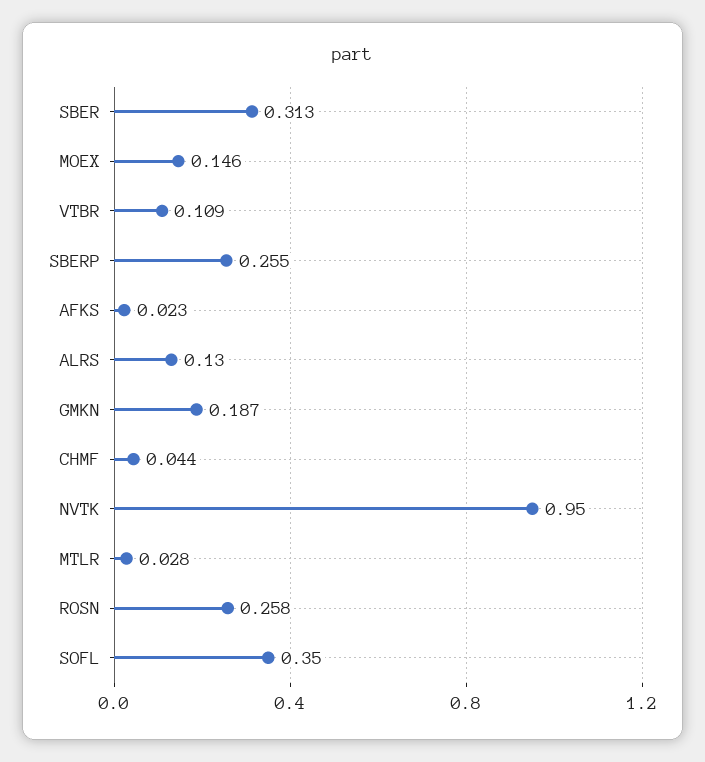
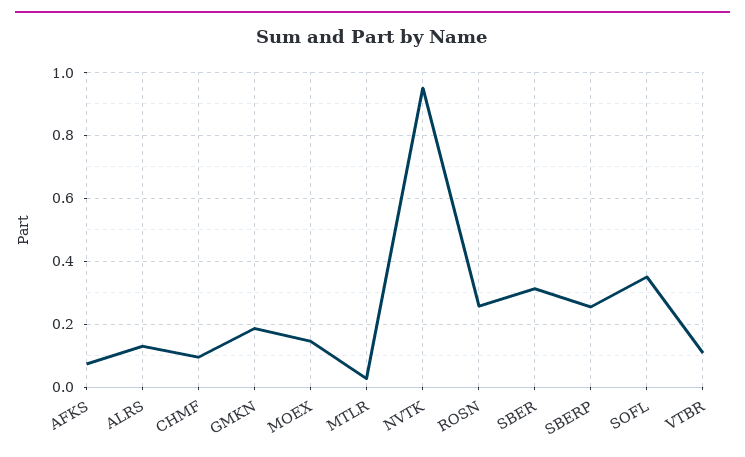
AFKS: 0.023 -> 0.08
CHMF: 0.044 -> 0.1

